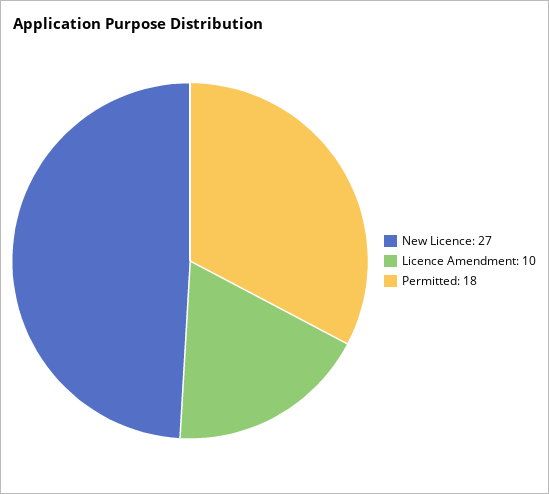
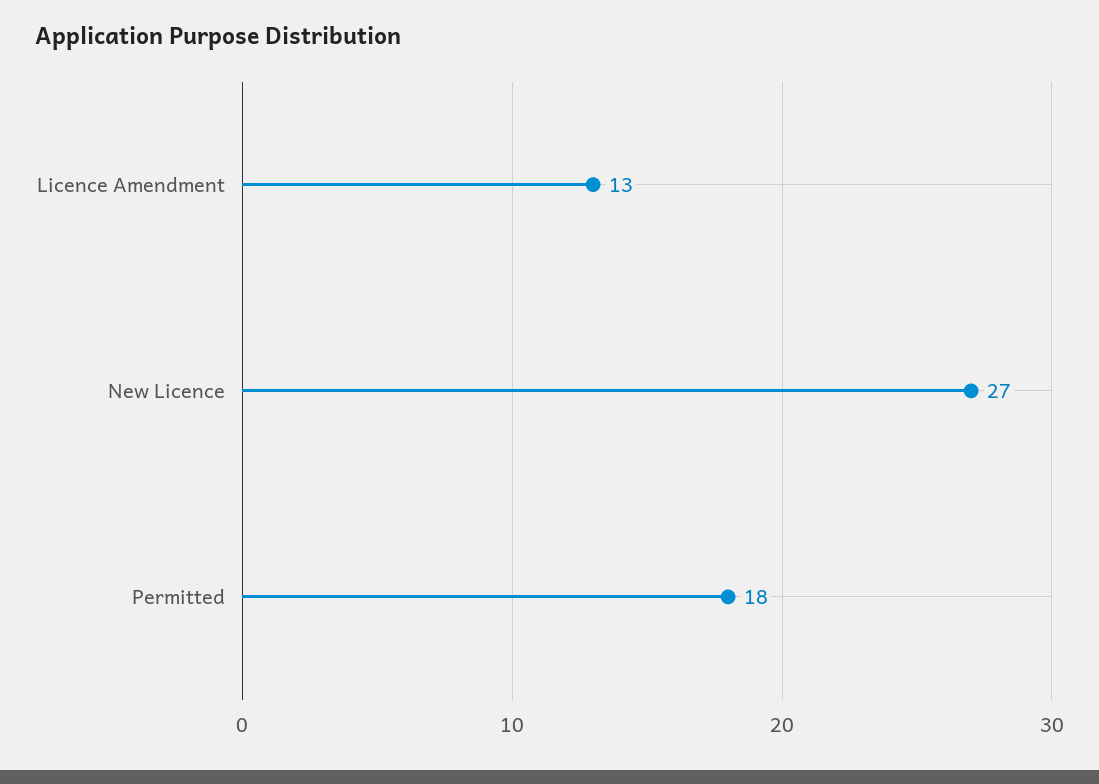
Licence Amendment: 10 -> 13

